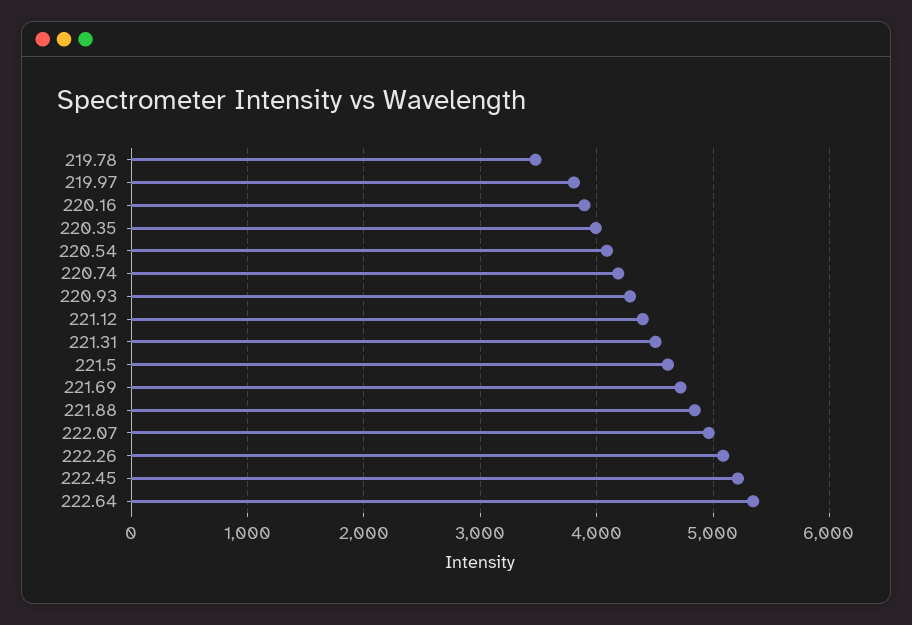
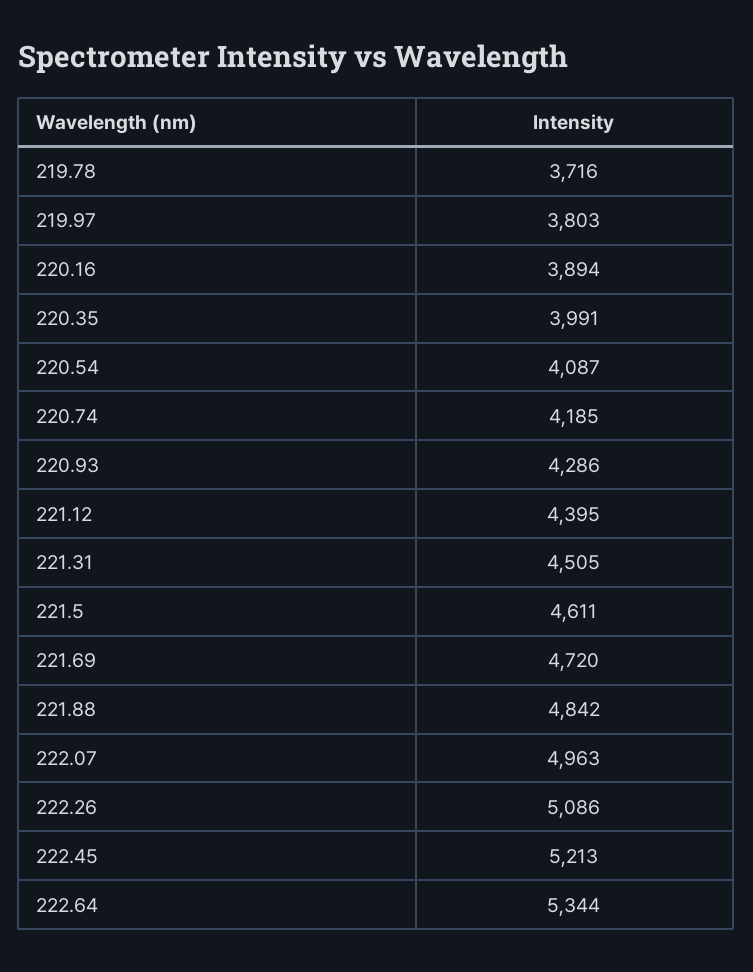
219.78: 3500 -> 3716

